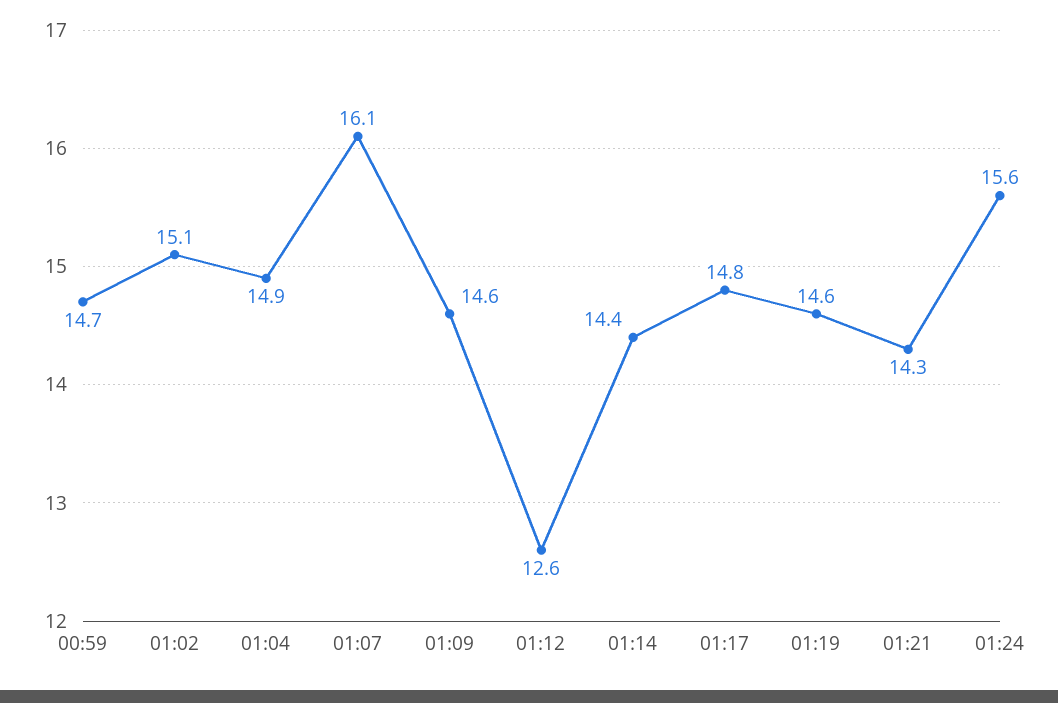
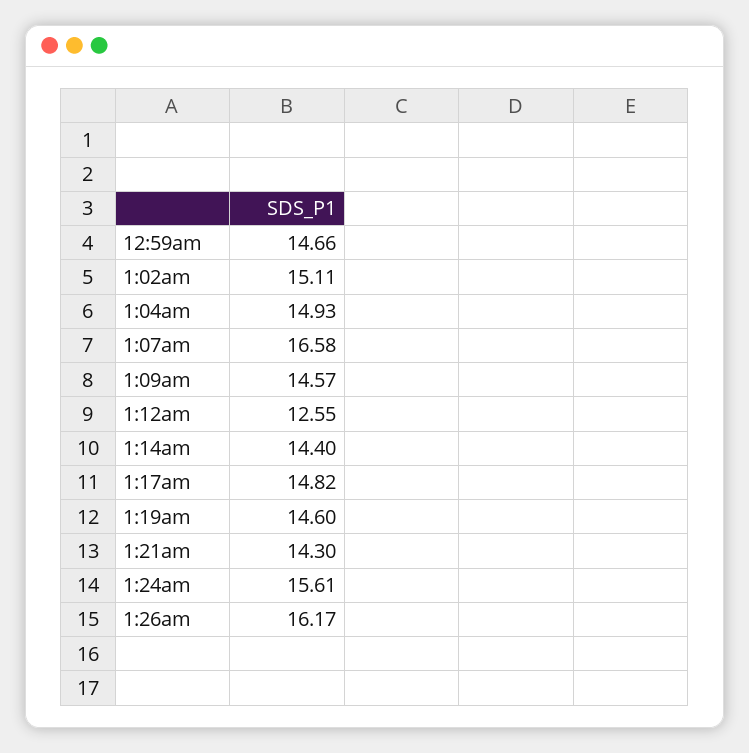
01:07: 16.1 -> 16.58
1:26am: none -> 16.17

